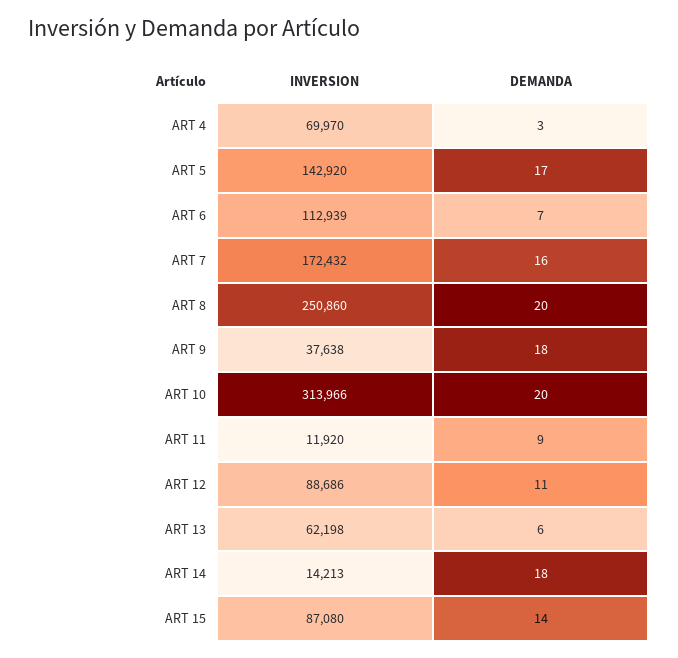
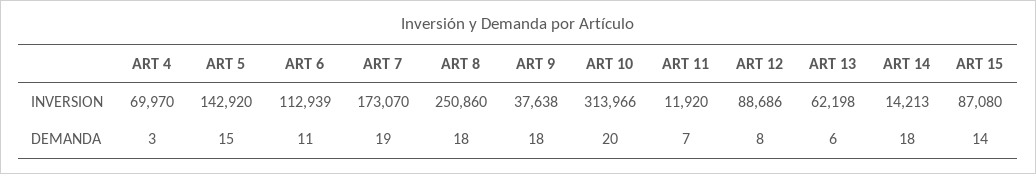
DEMANDA, ART 5: 17 -> 15
DEMANDA, ART 6: 7 -> 11
INVERSION, ART 7: 172432 -> 173070
DEMANDA, ART 7: 16 -> 19
DEMANDA, ART 8: 20 -> 18
DEMANDA, ART 11: 9 -> 7
DEMANDA, ART 12: 11 -> 8

